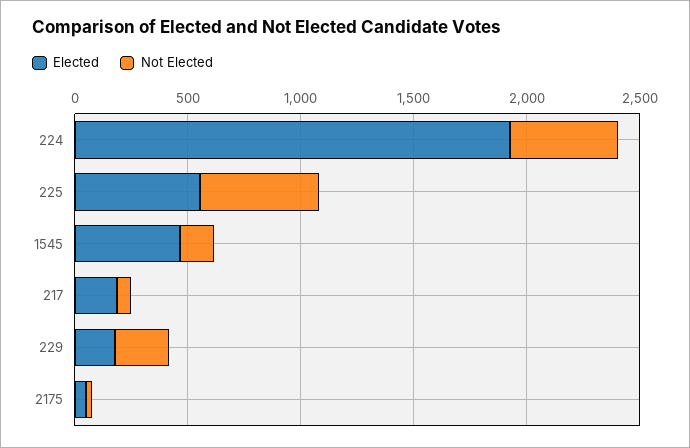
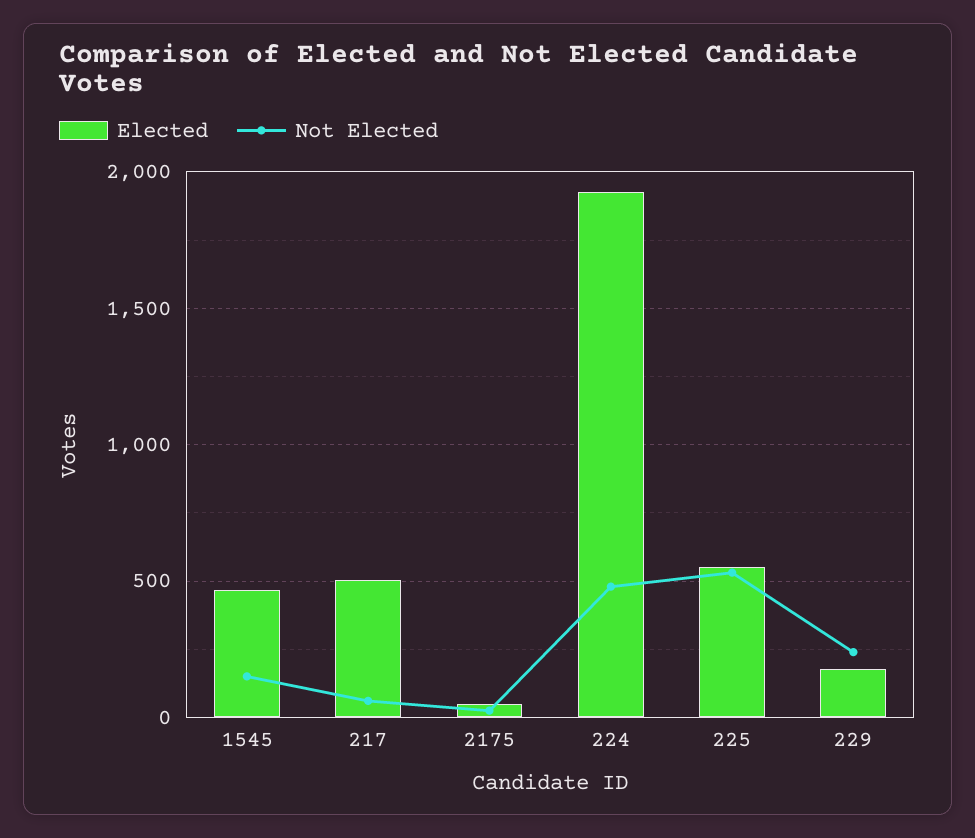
Elected, 217: 200 -> 500

